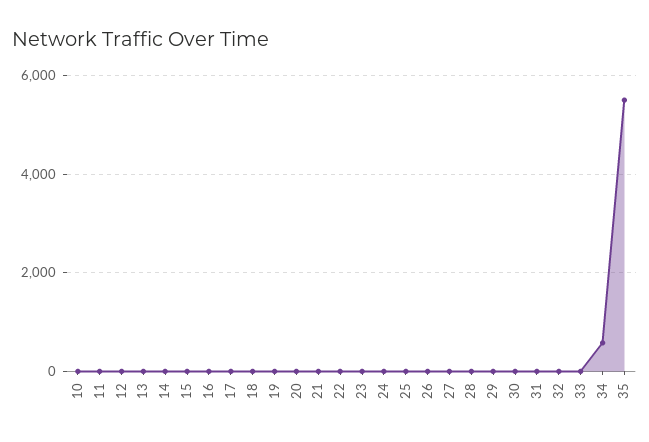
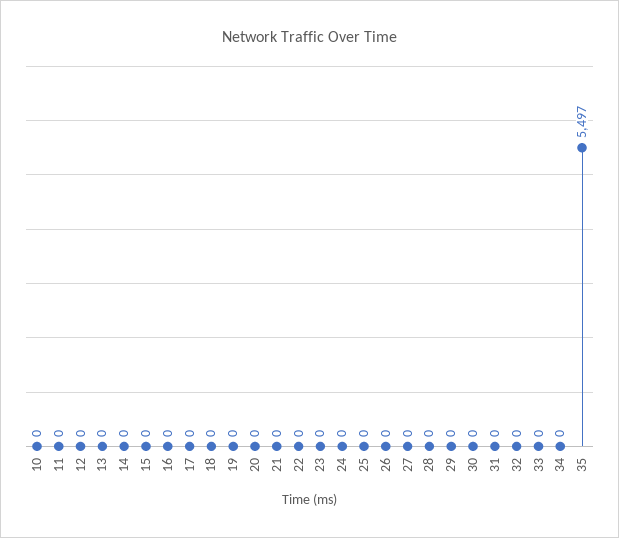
34: 600 -> 0

